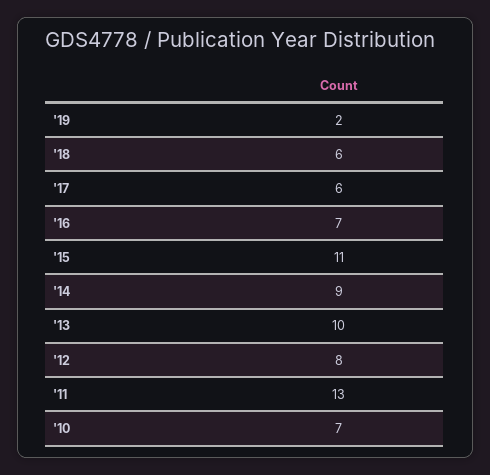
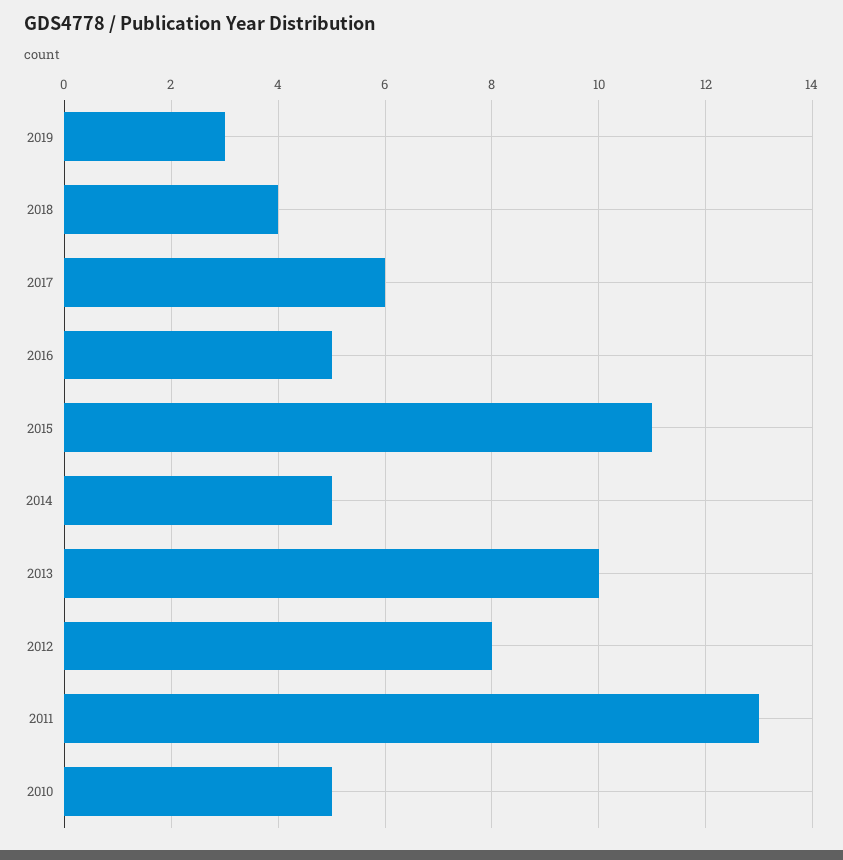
'19: 2 -> 3
'18: 6 -> 4
'16: 7 -> 5
'14: 9 -> 5
'10: 7 -> 5

